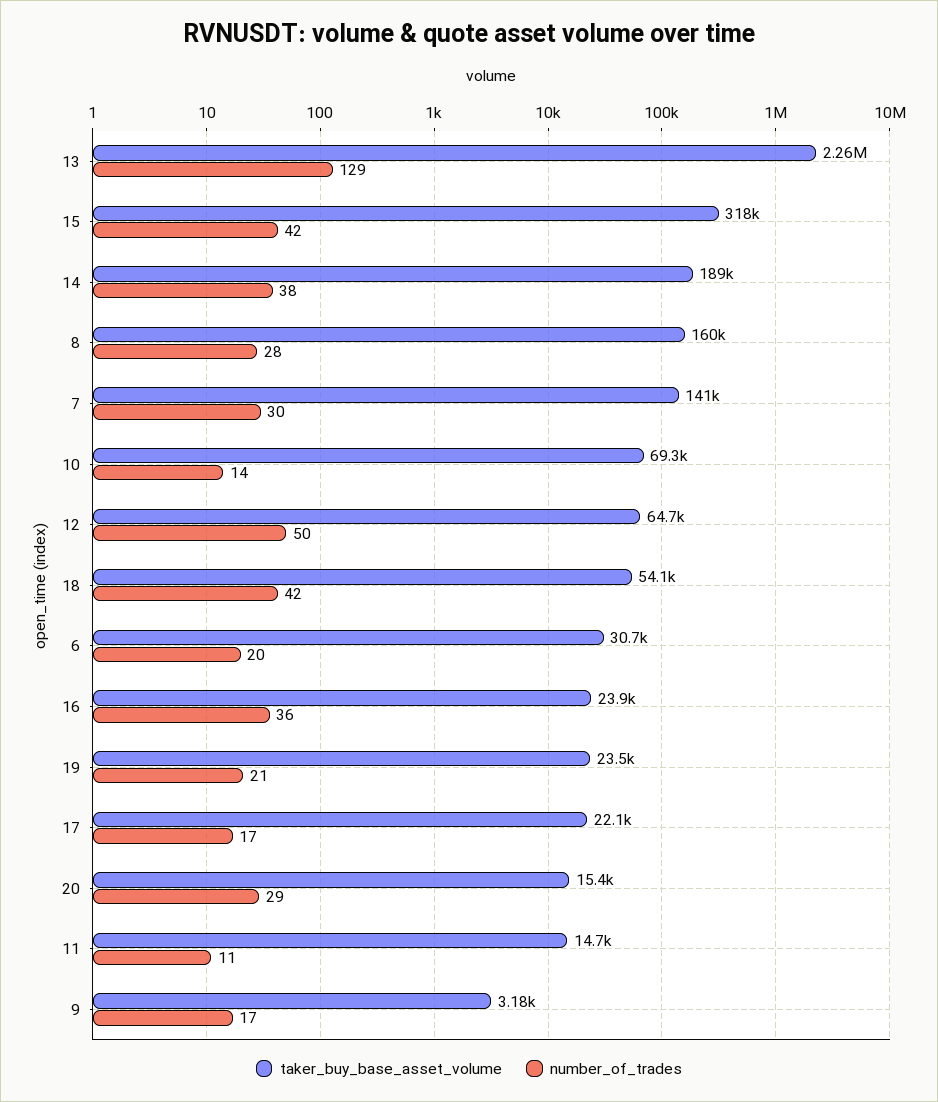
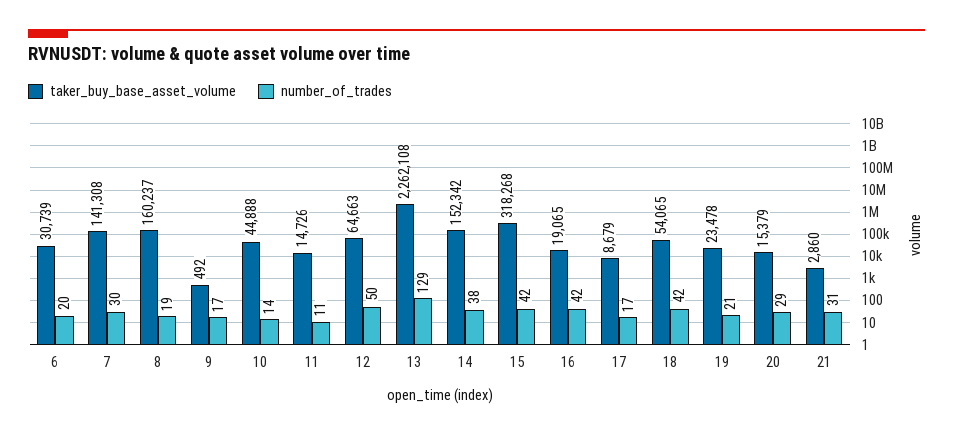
taker_buy_base_asset_volume, 14: 189000 -> 152342
number_of_trades, 8: 28 -> 19
taker_buy_base_asset_volume, 10: 69300 -> 44888
taker_buy_base_asset_volume, 16: 23900 -> 19065
number_of_trades, 16: 36 -> 42
taker_buy_base_asset_volume, 17: 22100 -> 8679
taker_buy_base_asset_volume, 9: 3180 -> 492
taker_buy_base_asset_volume, 21: none -> 2860
number_of_trades, 21: none -> 31

